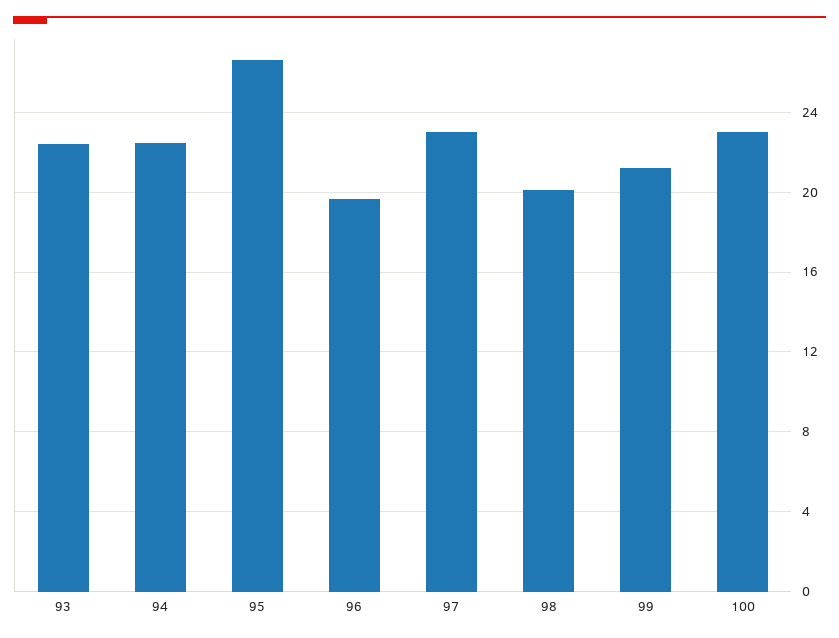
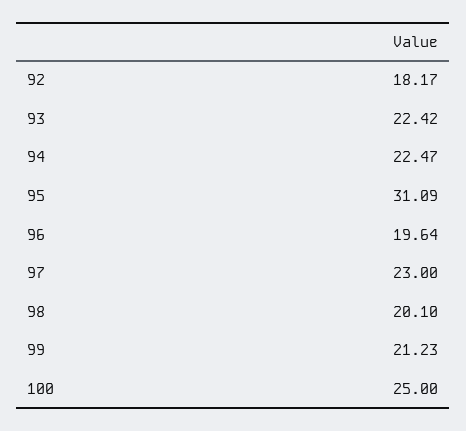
95: 26.5 -> 31.09
100: 23 -> 25
92: none -> 18.17

